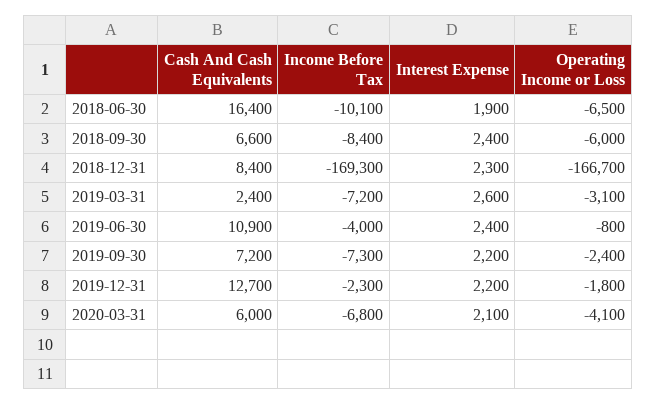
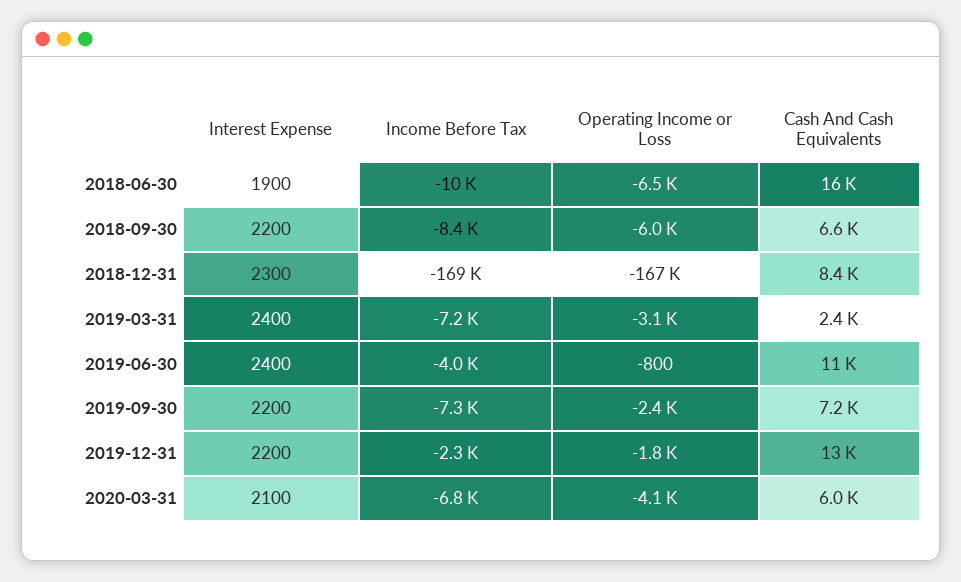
Interest Expense, 2018-09-30: 2400 -> 2200
Interest Expense, 2019-03-31: 2600 -> 2400

